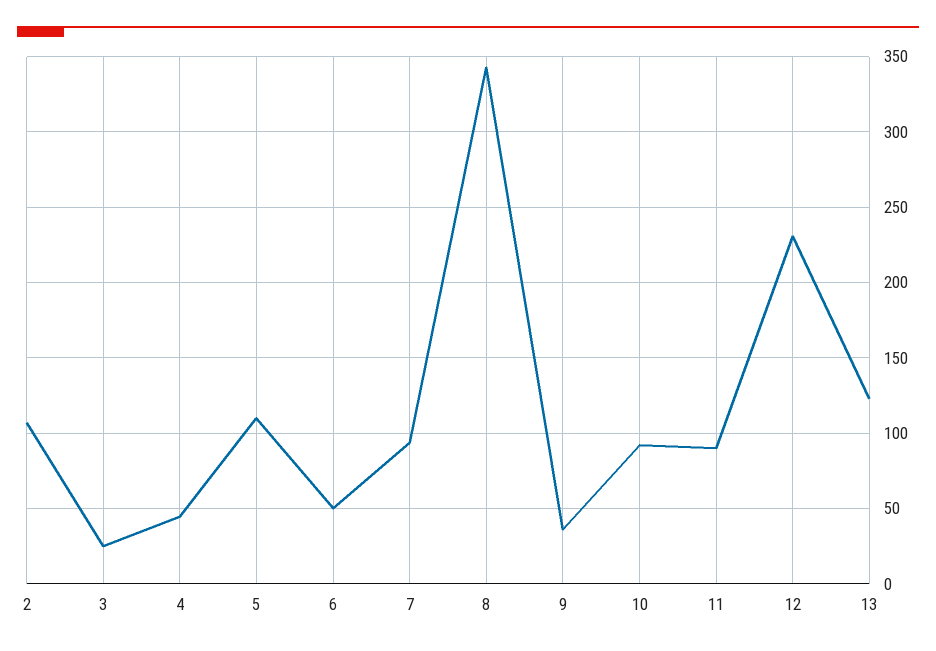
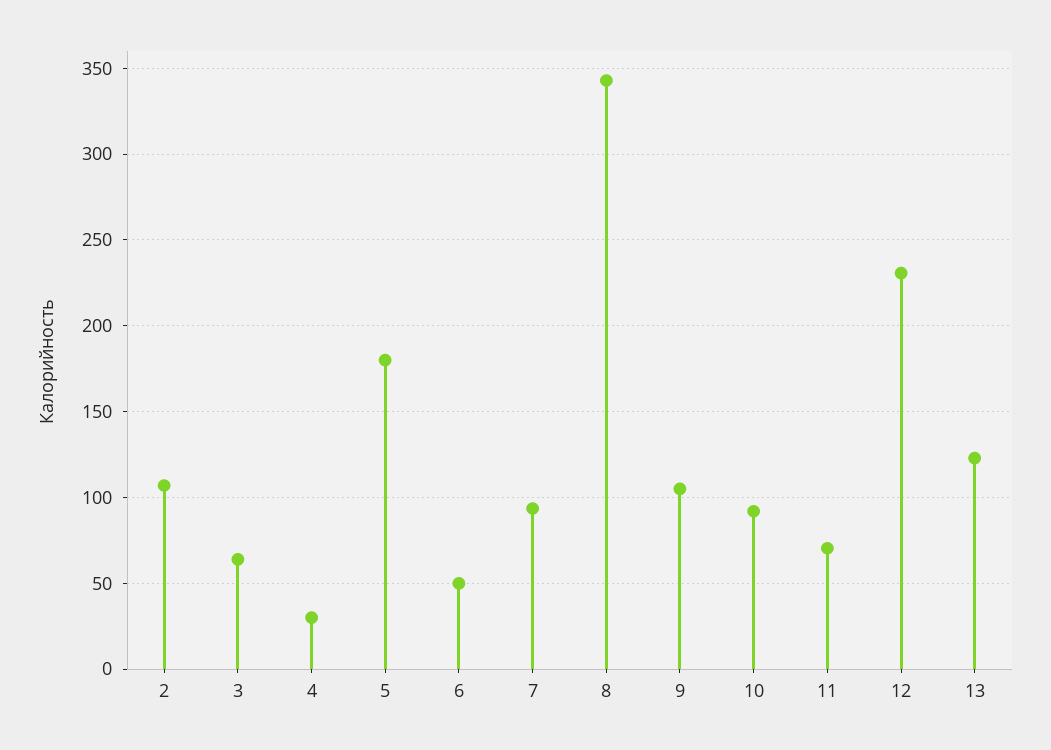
3: 25 -> 65
4: 45 -> 30
5: 110 -> 180
9: 35 -> 105
11: 90 -> 70

